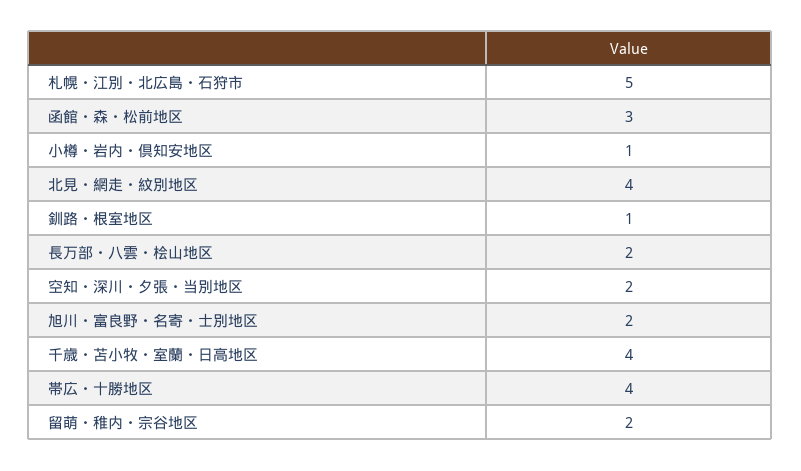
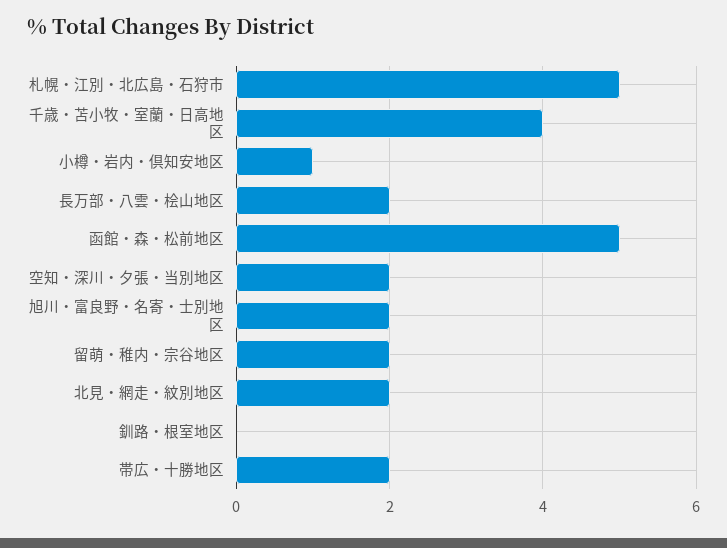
函館・森・松前地区: 3 -> 5
北見・網走・紋別地区: 4 -> 2
釧路・根室地区: 1 -> 0
帯広・十勝地区: 4 -> 2

